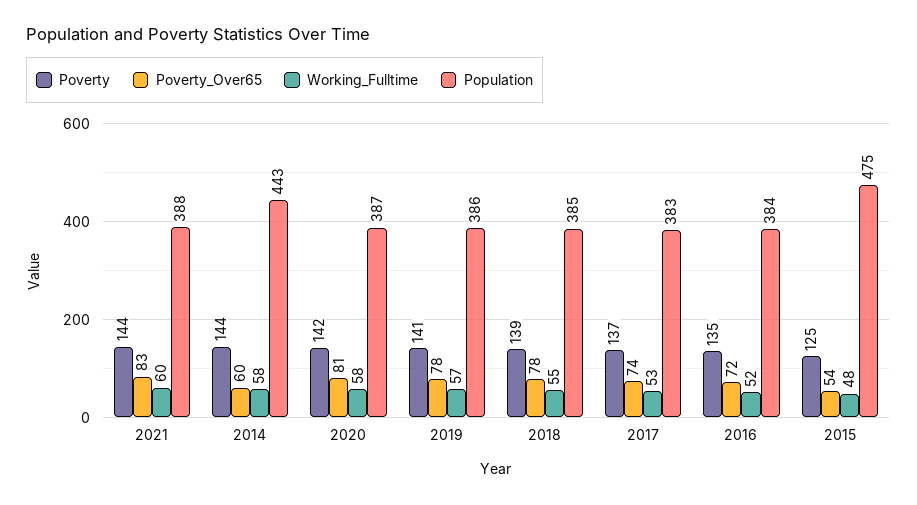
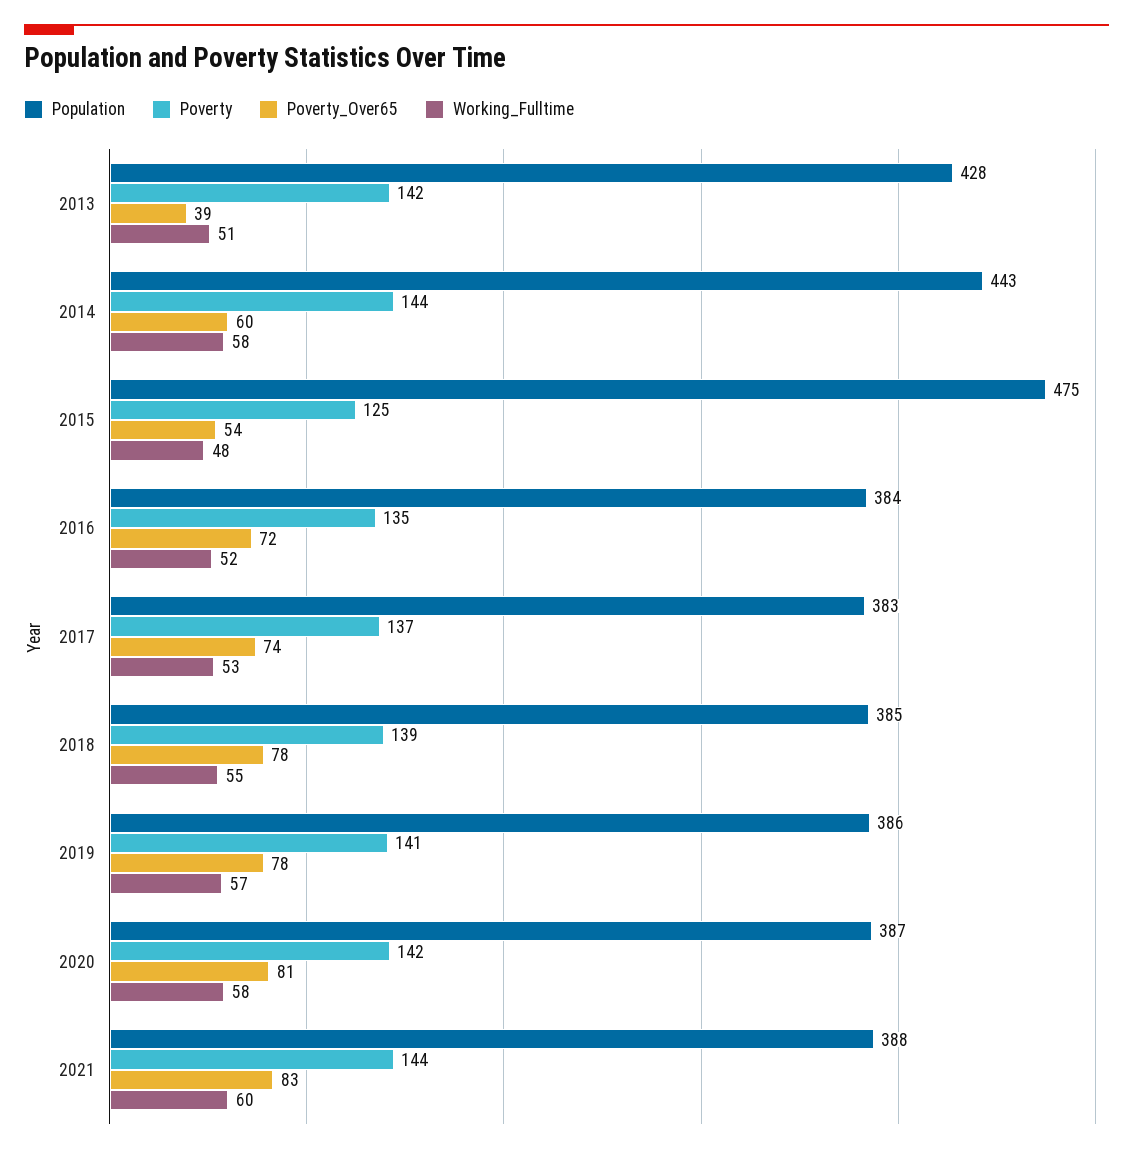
Population, 2013: none -> 428
Poverty, 2013: none -> 142
Poverty_Over65, 2013: none -> 39
Working_Fulltime, 2013: none -> 51

